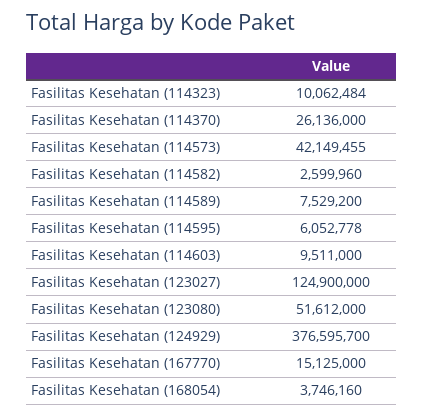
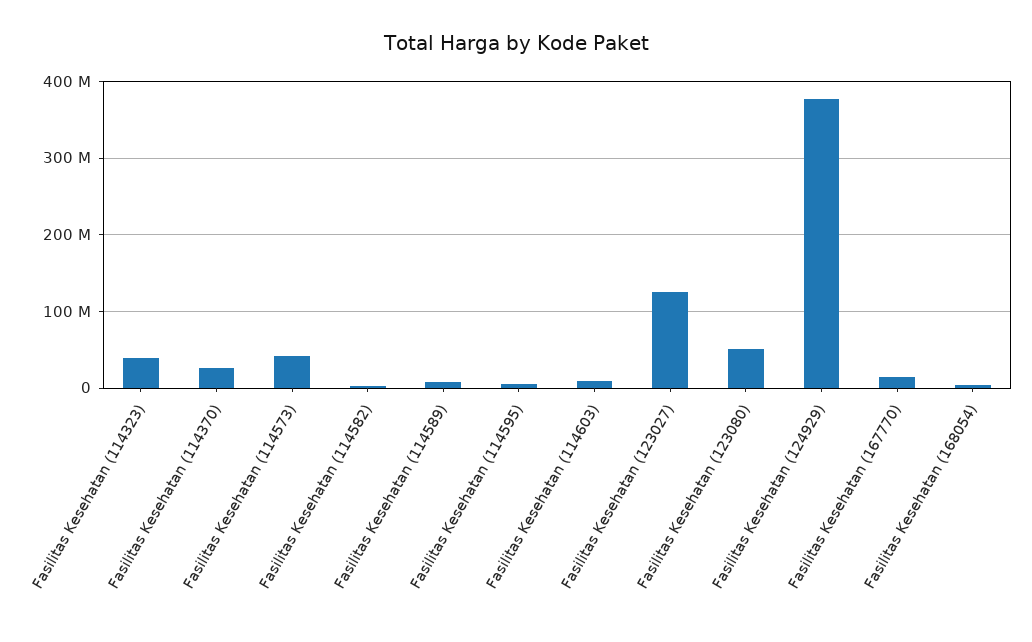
Fasilitas Kesehatan (114323): 10062484 -> 40000000

